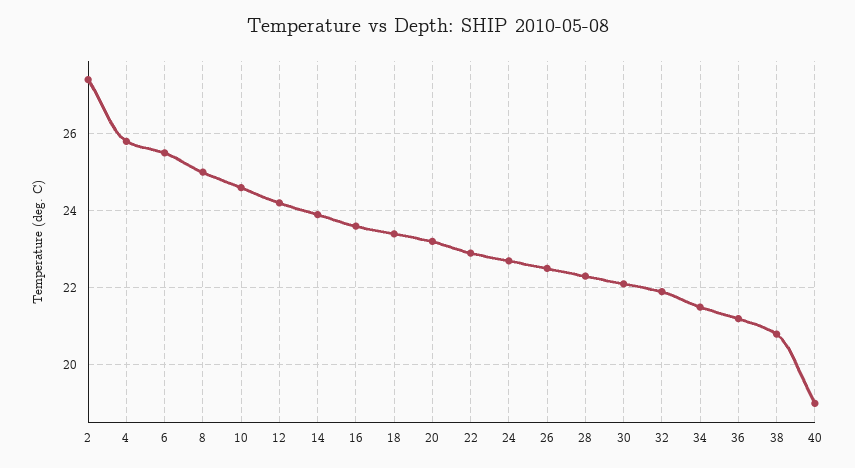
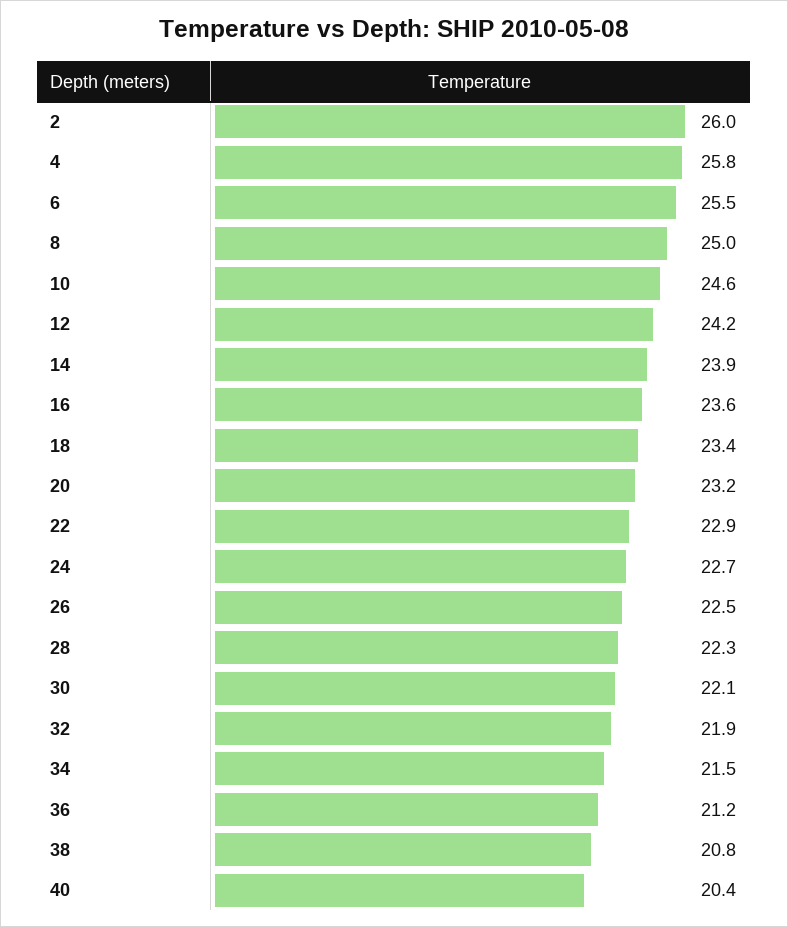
2: 27.5 -> 26
40: 19 -> 20.4

